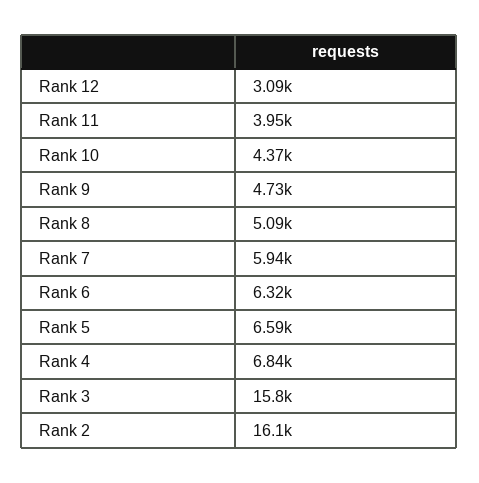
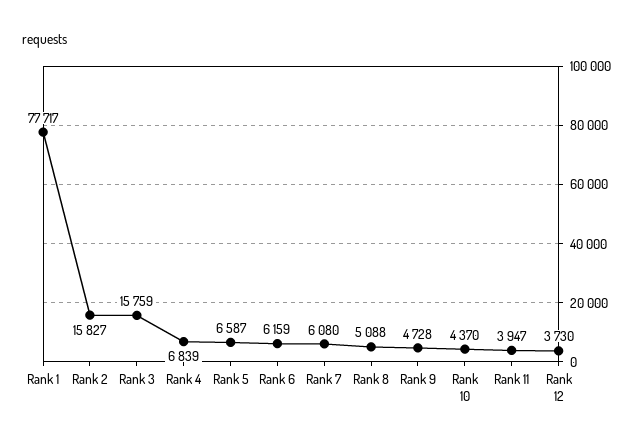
Rank 12: 3090 -> 3730
Rank 7: 5940 -> 6080
Rank 6: 6320 -> 6159
Rank 2: 16100 -> 15827
Rank 1: none -> 77717

